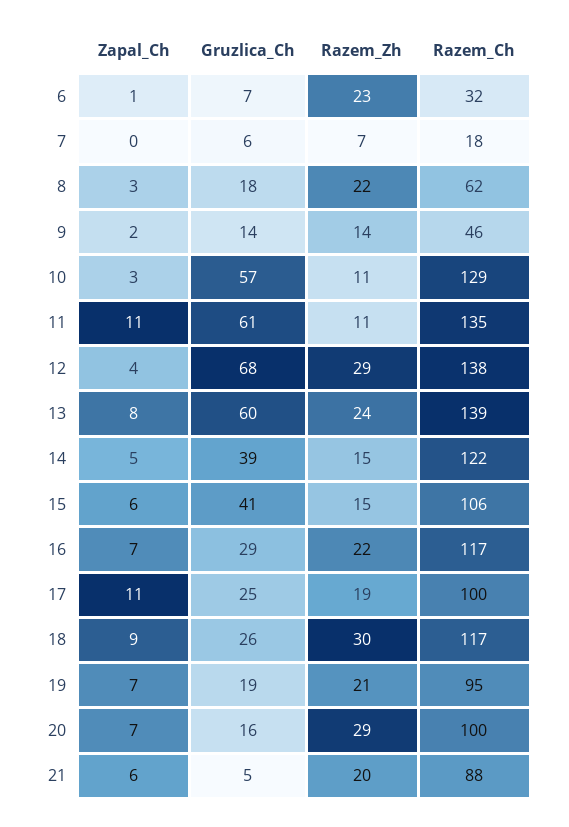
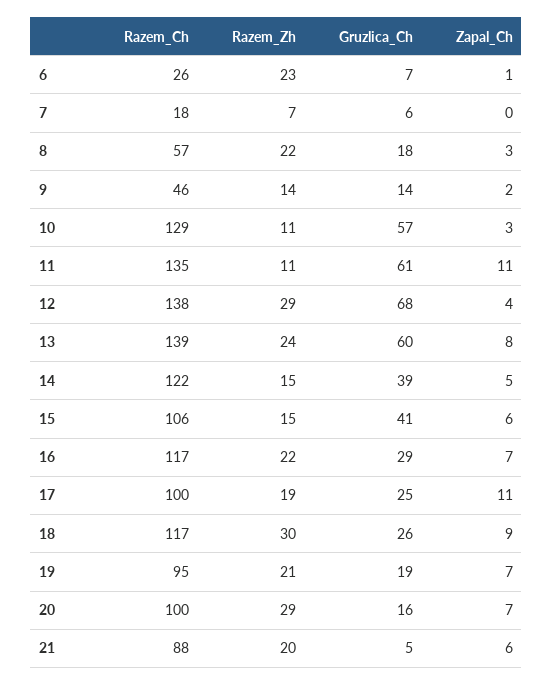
Razem_Ch, 6: 32 -> 26
Razem_Ch, 8: 62 -> 57

